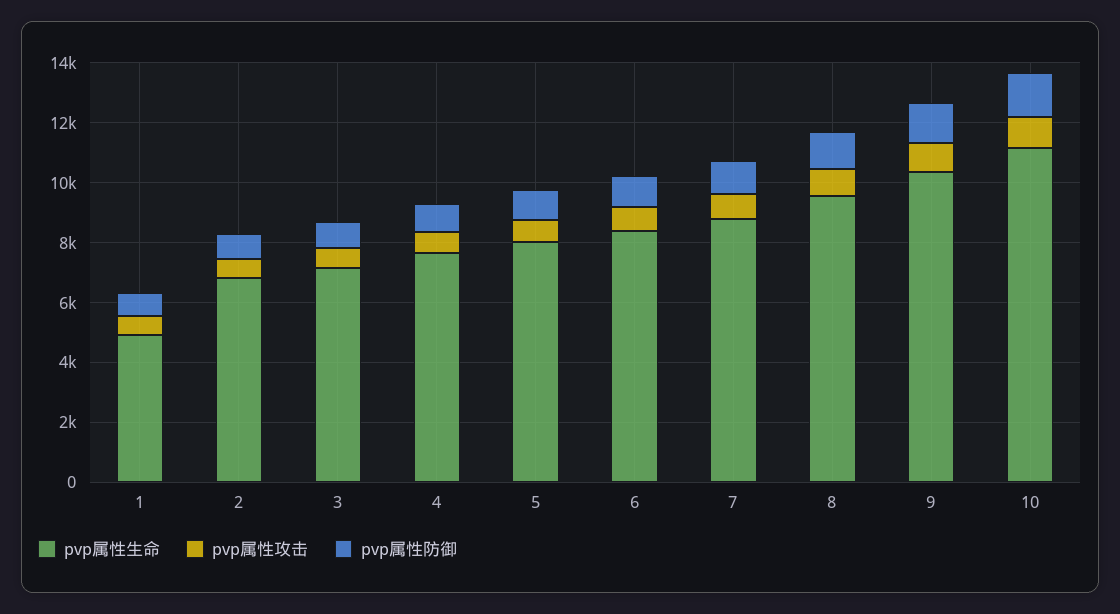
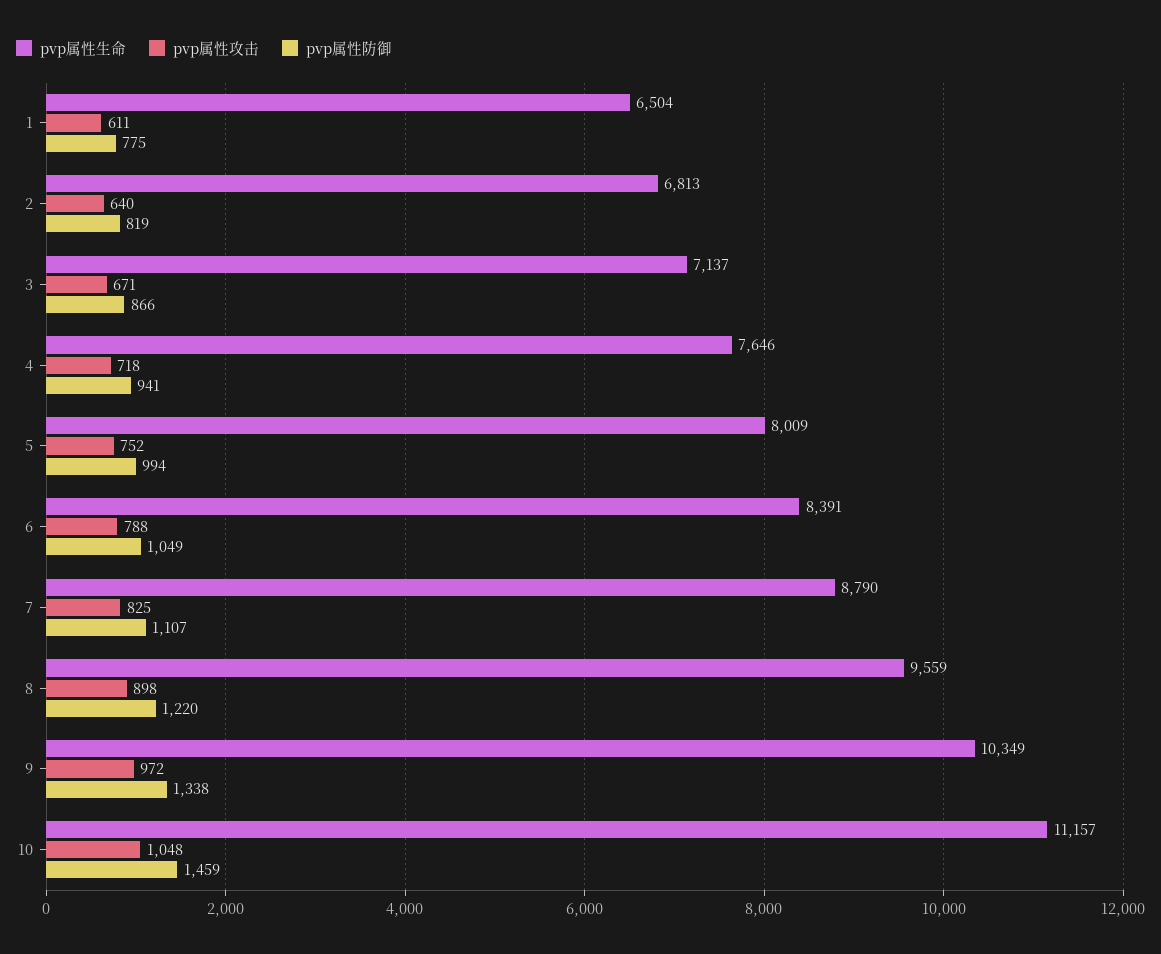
pvp属性生命, 1: 5000 -> 6504

